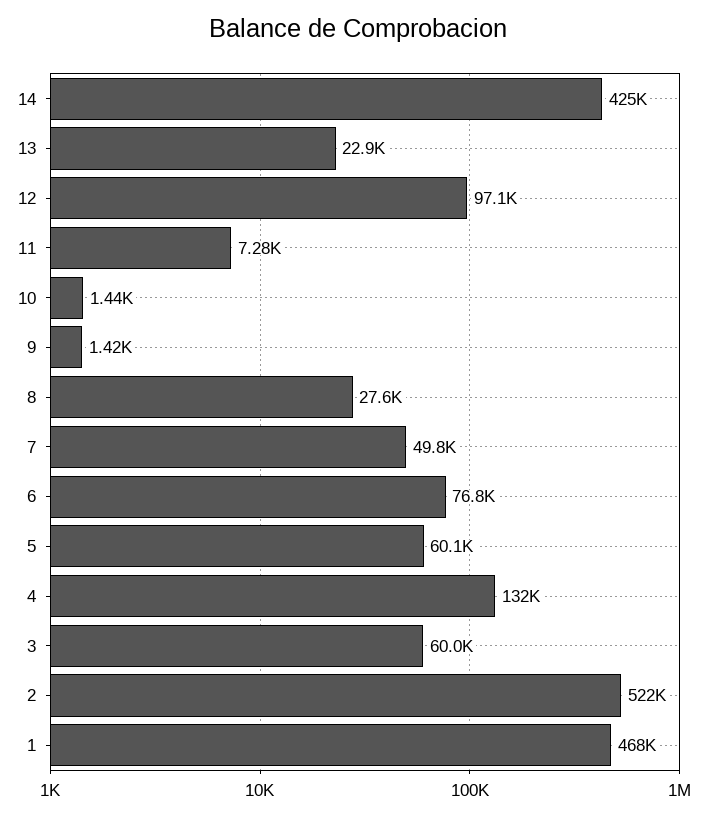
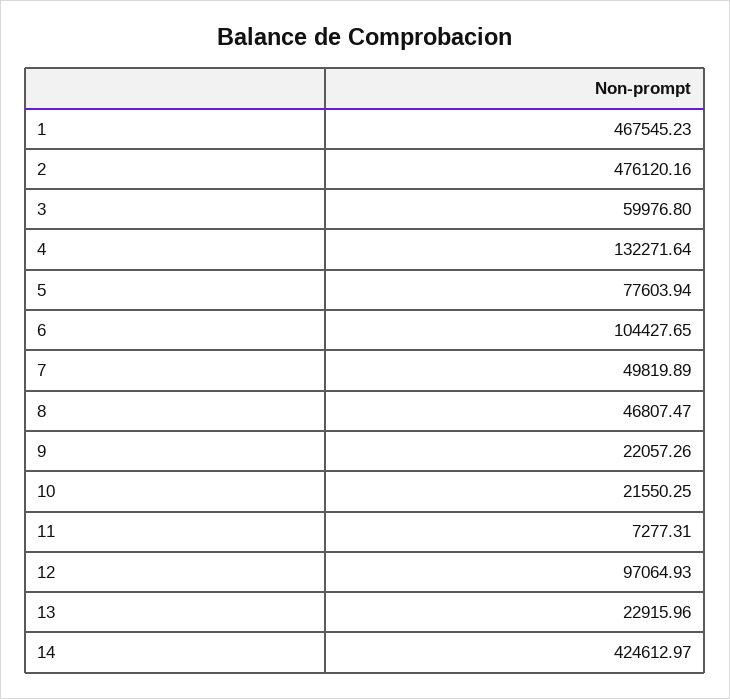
10: 1440 -> 21550.25
9: 1420 -> 22057.26
8: 27600 -> 46807.47
6: 76800 -> 104427.65
5: 60100 -> 77603.94
2: 522000 -> 476120.16

